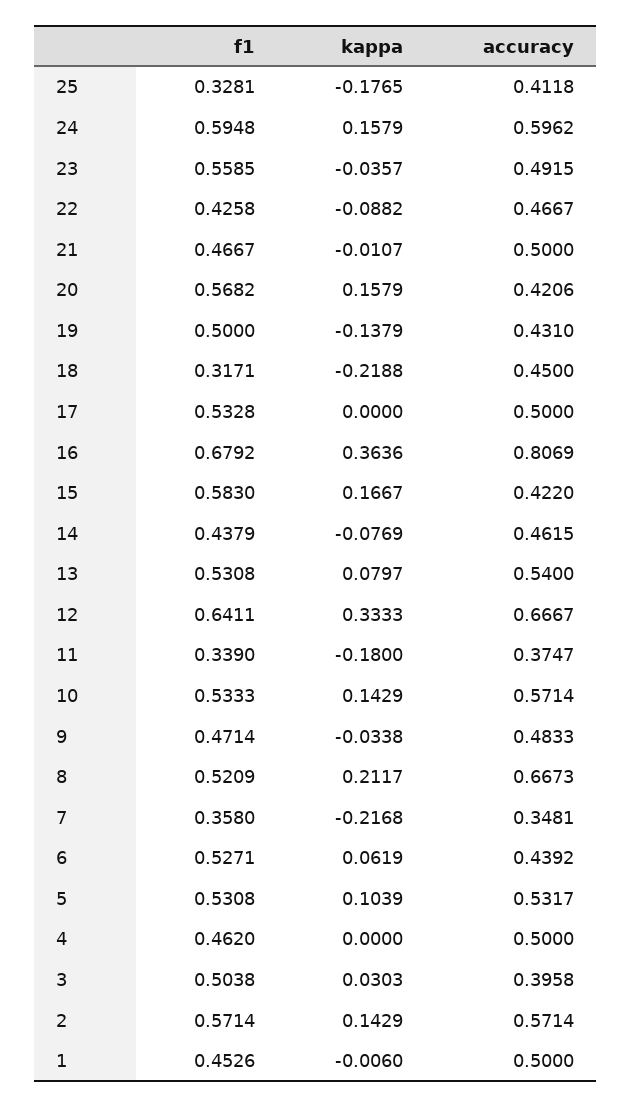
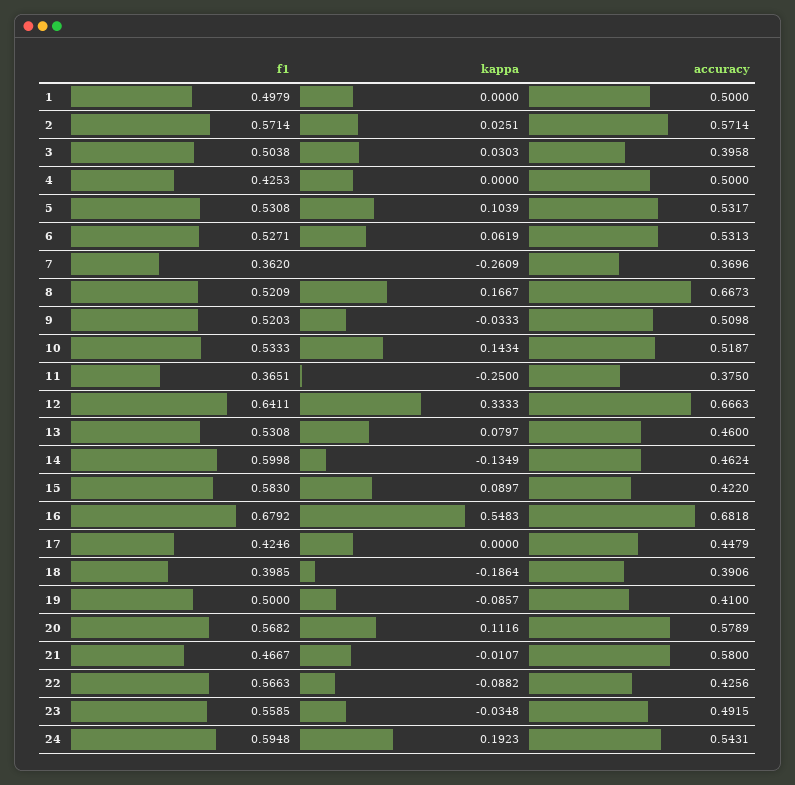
f1, 25: 0.3281 -> none
kappa, 25: -0.1765 -> none
accuracy, 25: 0.4118 -> none
kappa, 24: 0.1579 -> 0.1923
accuracy, 24: 0.5962 -> 0.5431
kappa, 23: -0.0357 -> -0.0348
f1, 22: 0.4258 -> 0.5663
accuracy, 22: 0.4667 -> 0.4256
accuracy, 21: 0.5 -> 0.58
kappa, 20: 0.1579 -> 0.1116
accuracy, 20: 0.4206 -> 0.5789
kappa, 19: -0.1379 -> -0.0857
accuracy, 19: 0.431 -> 0.41
f1, 18: 0.3171 -> 0.3985
kappa, 18: -0.2188 -> -0.1864
accuracy, 18: 0.45 -> 0.3906
f1, 17: 0.5328 -> 0.4246
accuracy, 17: 0.5 -> 0.4479
kappa, 16: 0.3636 -> 0.5483
accuracy, 16: 0.8069 -> 0.6818
kappa, 15: 0.1667 -> 0.0897
f1, 14: 0.4379 -> 0.5998
kappa, 14: -0.0769 -> -0.1349
accuracy, 14: 0.4615 -> 0.4624
accuracy, 13: 0.54 -> 0.46
accuracy, 12: 0.6667 -> 0.6663
f1, 11: 0.339 -> 0.3651
kappa, 11: -0.18 -> -0.25
accuracy, 11: 0.3747 -> 0.375
kappa, 10: 0.1429 -> 0.1434
accuracy, 10: 0.5714 -> 0.5187
f1, 9: 0.4714 -> 0.5203
kappa, 9: -0.0338 -> -0.0333
accuracy, 9: 0.4833 -> 0.5098
kappa, 8: 0.2117 -> 0.1667
f1, 7: 0.358 -> 0.362
kappa, 7: -0.2168 -> -0.2609
accuracy, 7: 0.3481 -> 0.3696
accuracy, 6: 0.4392 -> 0.5313
f1, 4: 0.462 -> 0.4253
kappa, 2: 0.1429 -> 0.0251
f1, 1: 0.4526 -> 0.4979
kappa, 1: -0.006 -> 0

